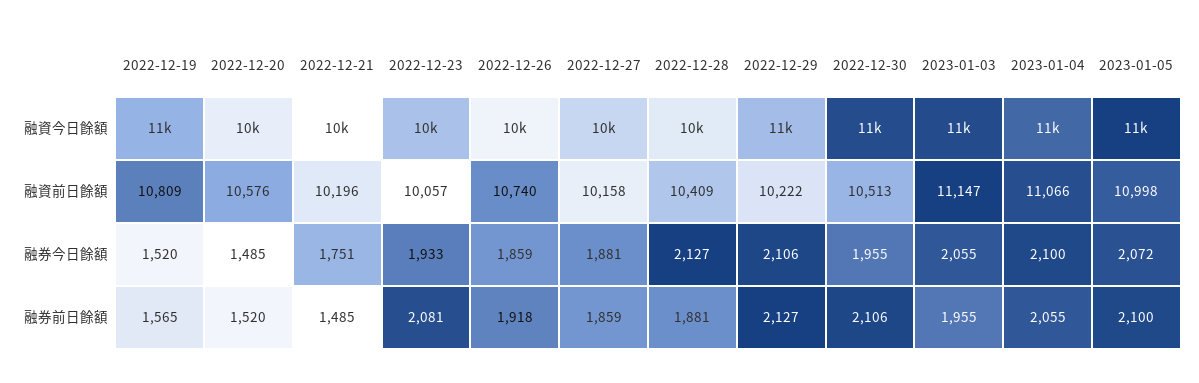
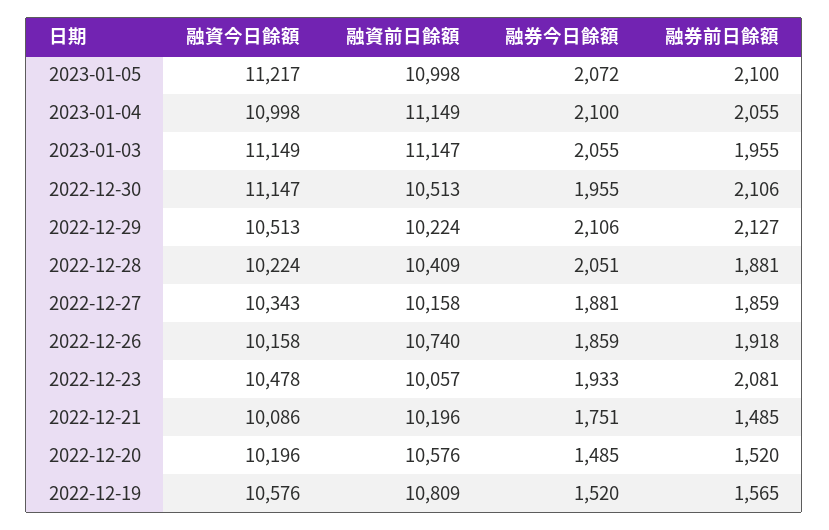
2022-12-29, 融資前日餘額: 10222 -> 10224
2023-01-04, 融資前日餘額: 11066 -> 11149
2022-12-28, 融券今日餘額: 2127 -> 2051

